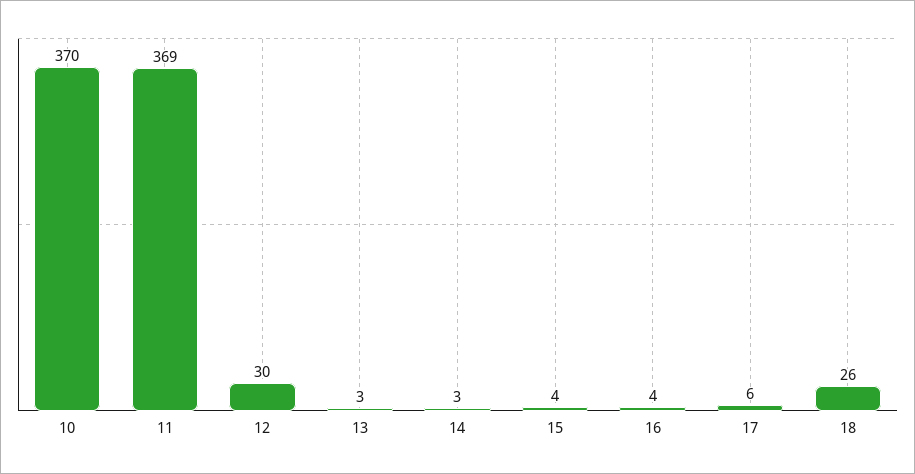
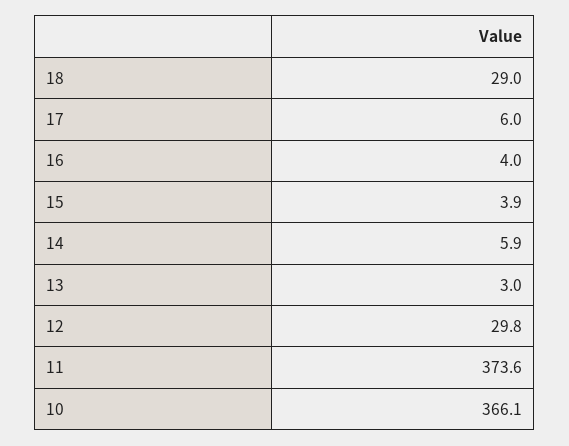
10: 370 -> 366.1
11: 369 -> 373.6
14: 3 -> 5.9
18: 26 -> 29

